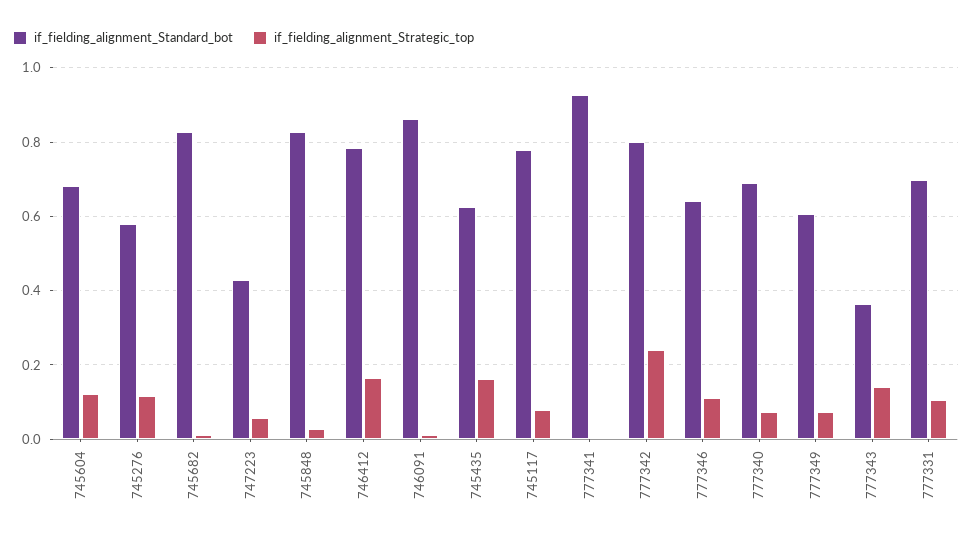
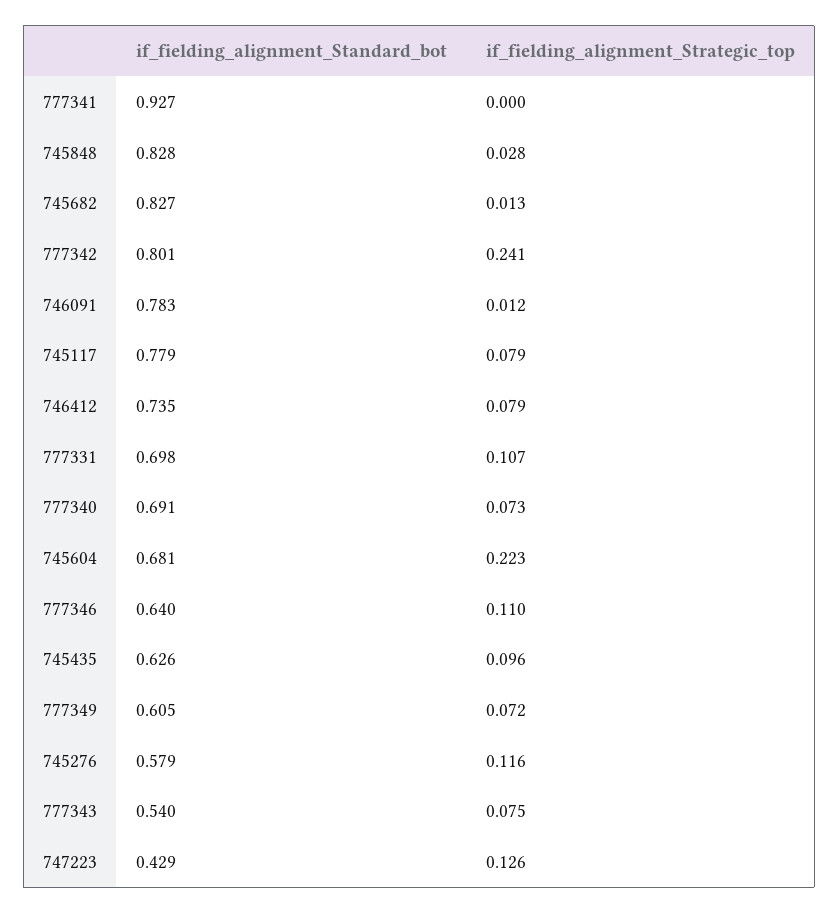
if_fielding_alignment_Strategic_top, 745604: 0.12 -> 0.223
if_fielding_alignment_Strategic_top, 747223: 0.06 -> 0.126
if_fielding_alignment_Standard_bot, 746412: 0.78 -> 0.735
if_fielding_alignment_Strategic_top, 746412: 0.16 -> 0.079
if_fielding_alignment_Standard_bot, 746091: 0.86 -> 0.783
if_fielding_alignment_Strategic_top, 745435: 0.16 -> 0.096
if_fielding_alignment_Standard_bot, 777343: 0.36 -> 0.54
if_fielding_alignment_Strategic_top, 777343: 0.14 -> 0.075

